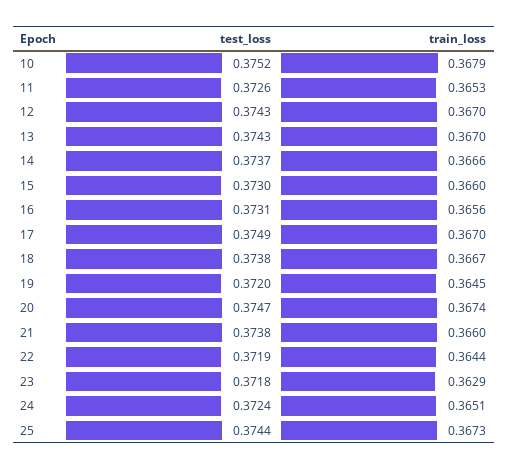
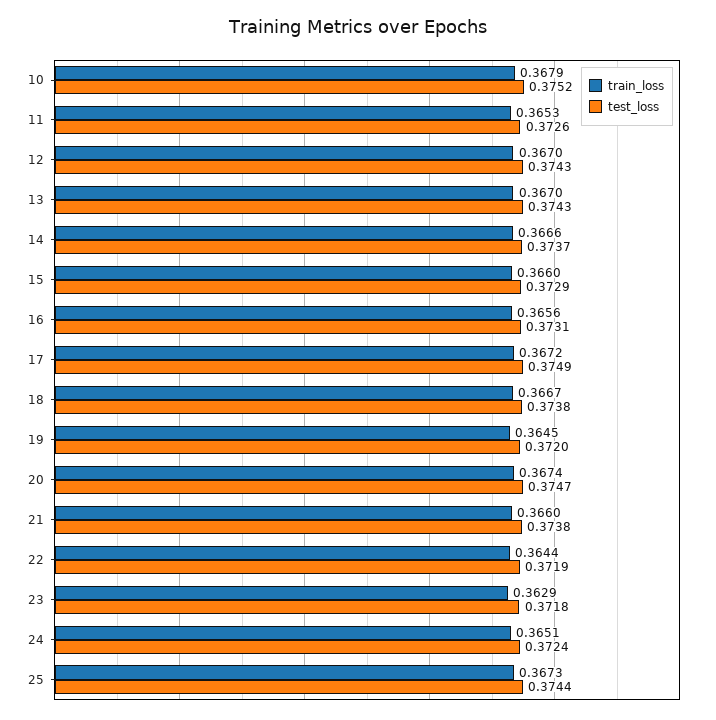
test_loss, 15: 0.373 -> 0.3729
train_loss, 17: 0.367 -> 0.3672

